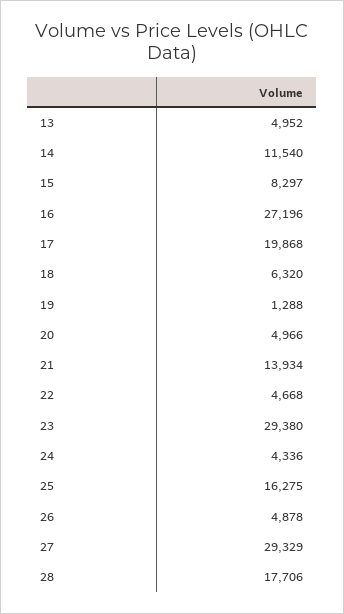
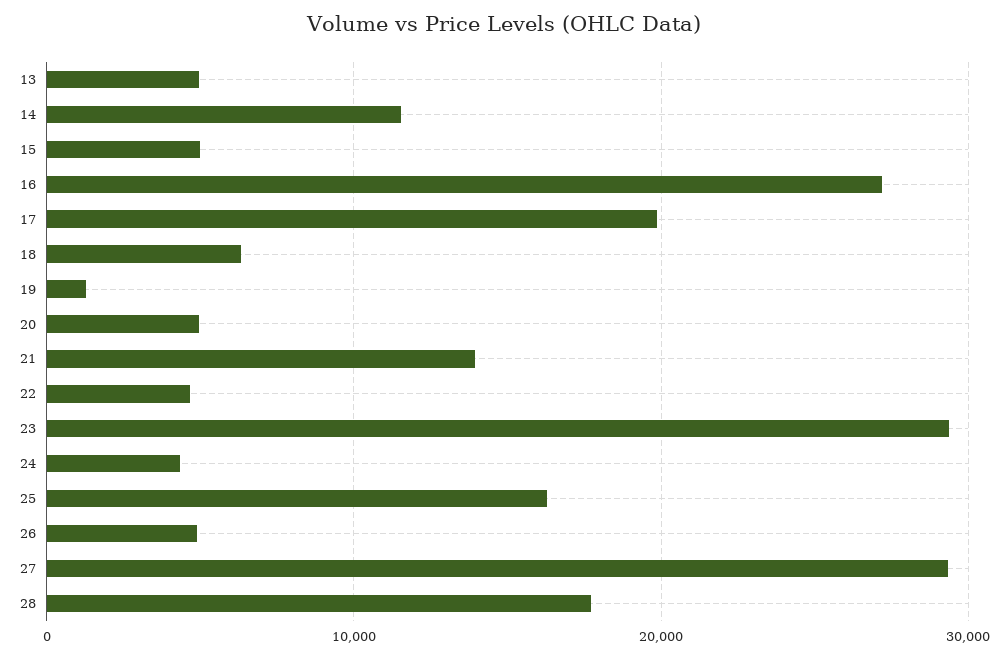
15: 8297 -> 5000

